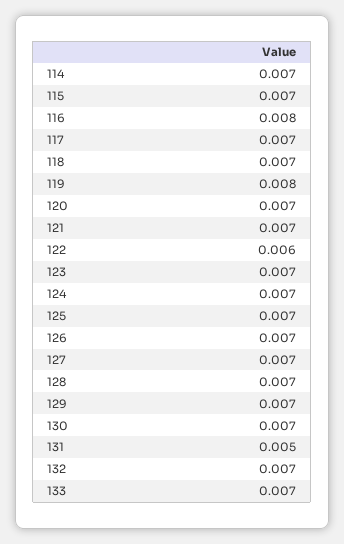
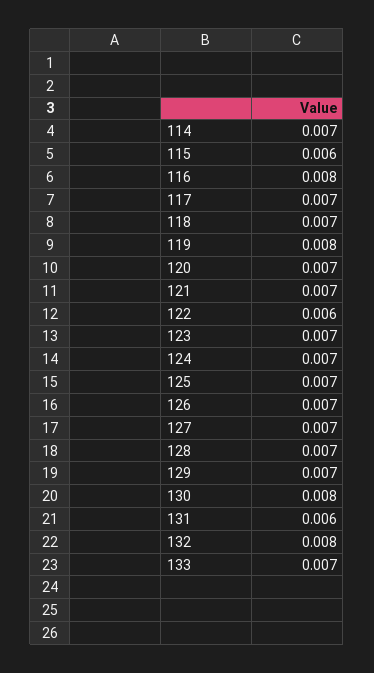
115: 0.007 -> 0.006
130: 0.007 -> 0.008
131: 0.005 -> 0.006
132: 0.007 -> 0.008

